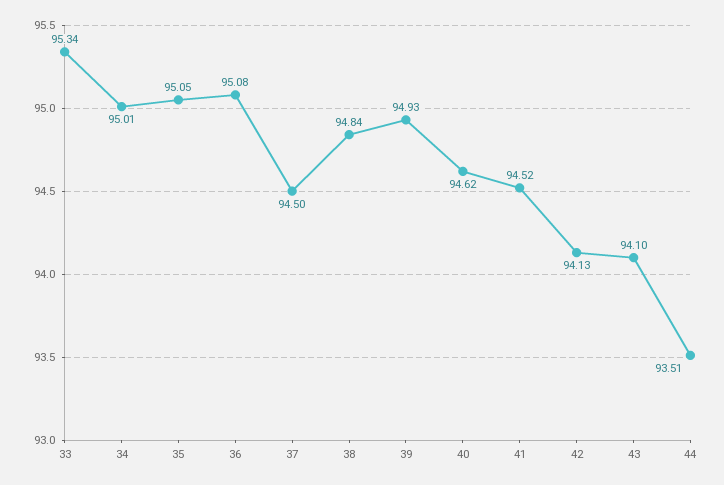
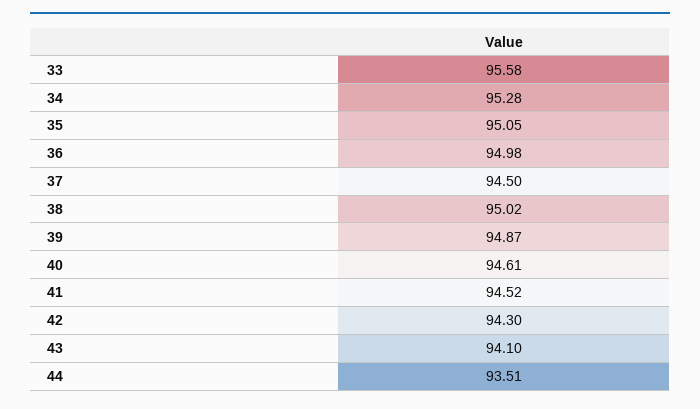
33: 95.34 -> 95.58
34: 95.01 -> 95.28
36: 95.08 -> 94.98
38: 94.84 -> 95.02
39: 94.93 -> 94.87
40: 94.62 -> 94.61
42: 94.13 -> 94.3

